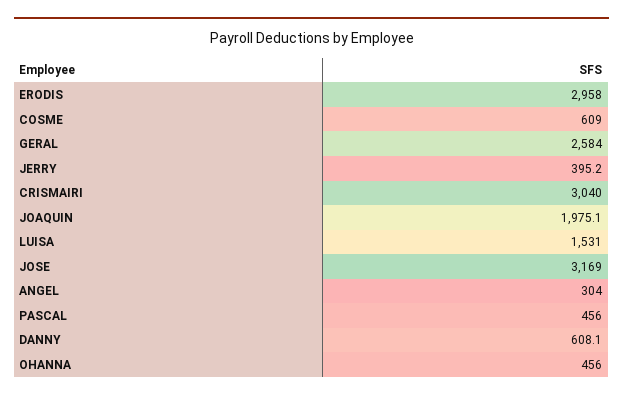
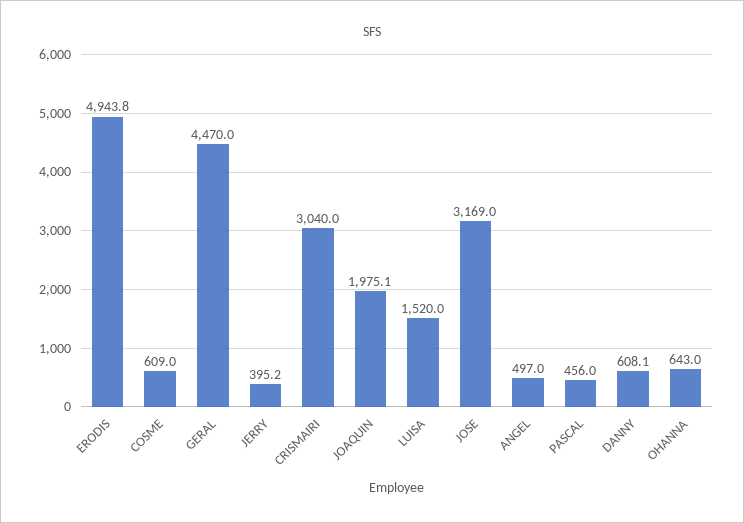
ERODIS: 2958 -> 4943.8
GERAL: 2584 -> 4470
LUISA: 1531 -> 1520
ANGEL: 304 -> 497
OHANNA: 456 -> 643

